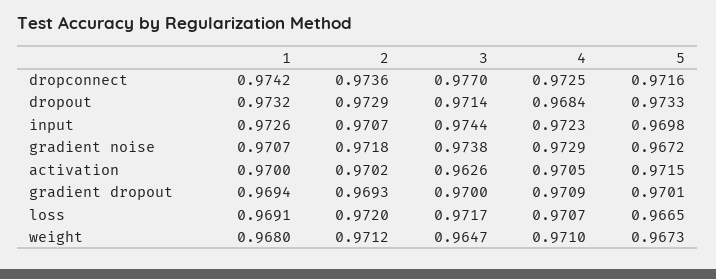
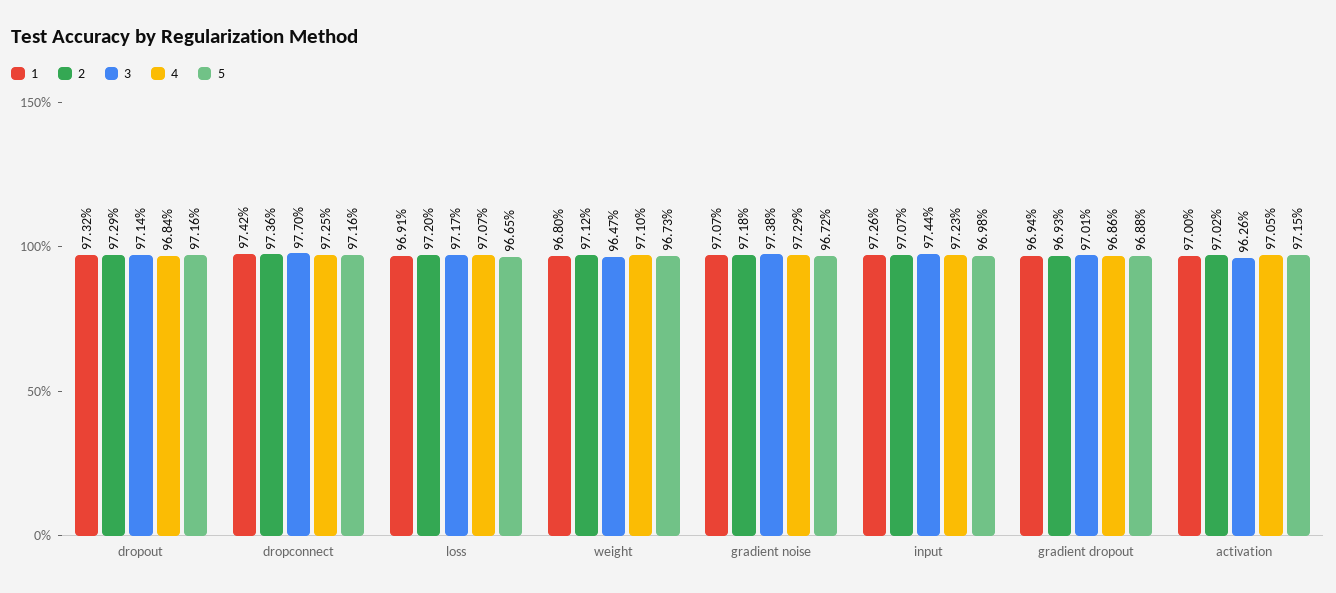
5, dropout: 0.9733 -> 0.9716
3, gradient dropout: 0.97 -> 0.9701
4, gradient dropout: 0.9709 -> 0.9686
5, gradient dropout: 0.9701 -> 0.9688

